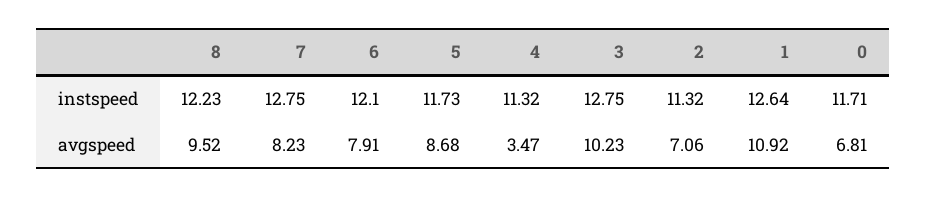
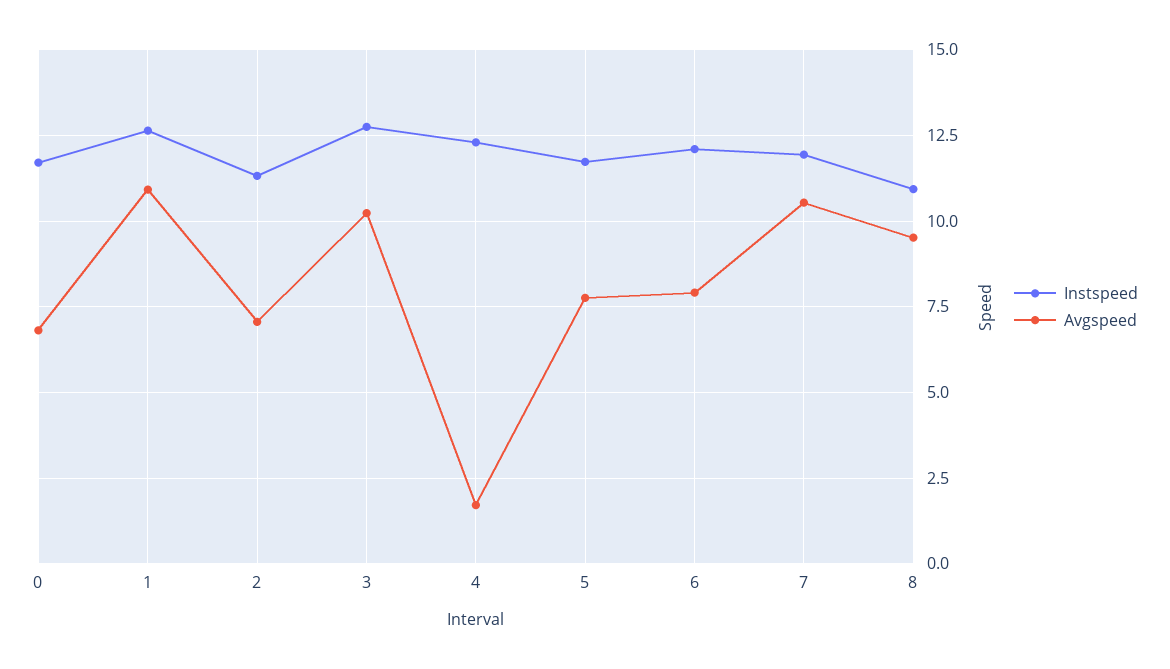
instspeed, 8: 12.23 -> 11
instspeed, 7: 12.75 -> 12
instspeed, 4: 11.32 -> 12.25
avgspeed, 7: 8.23 -> 10.5
avgspeed, 5: 8.68 -> 7.75
avgspeed, 4: 3.47 -> 1.75

